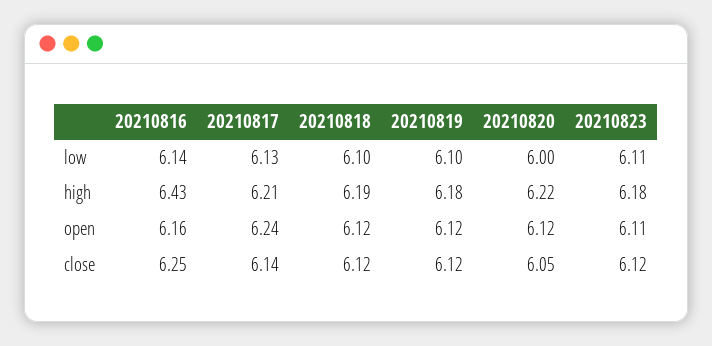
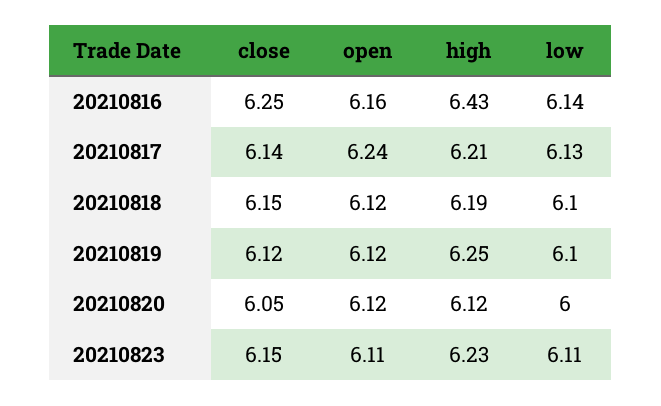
20210819, high: 6.18 -> 6.25
20210820, high: 6.22 -> 6.12
20210823, high: 6.18 -> 6.23
20210818, close: 6.12 -> 6.15
20210823, close: 6.12 -> 6.15

